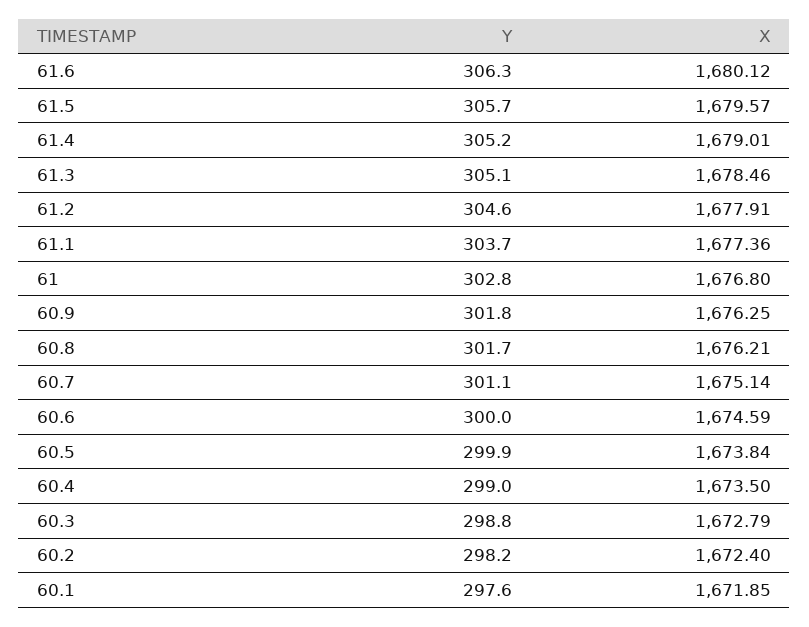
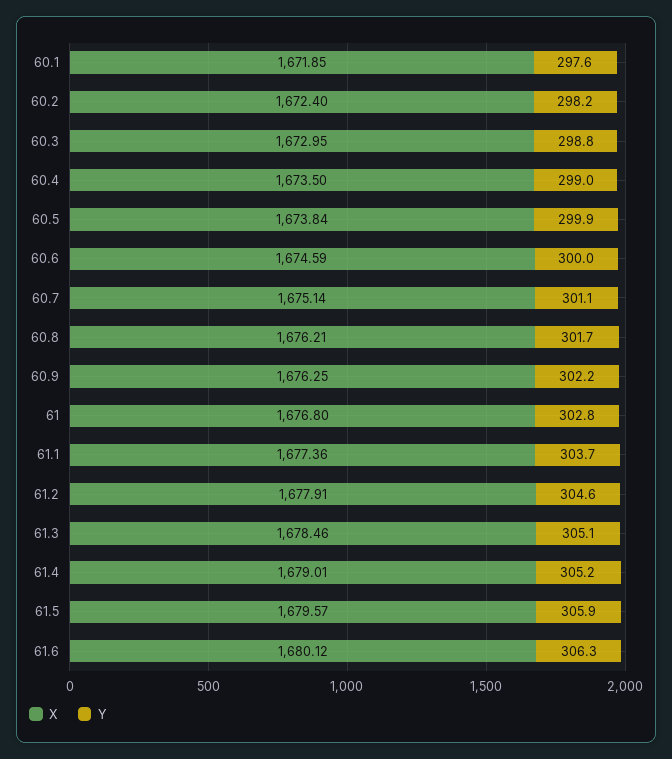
Y, 61.5: 305.7 -> 305.9
Y, 60.9: 301.8 -> 302.2
X, 60.3: 1672.79 -> 1672.95

